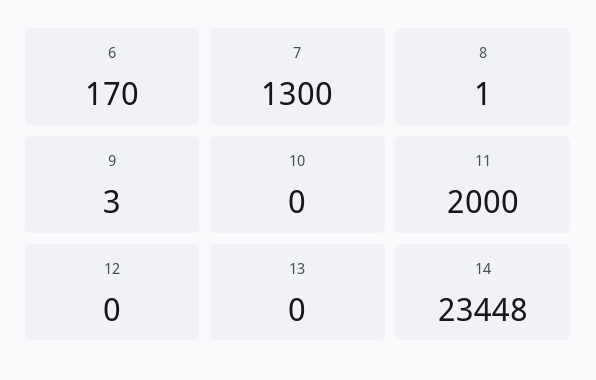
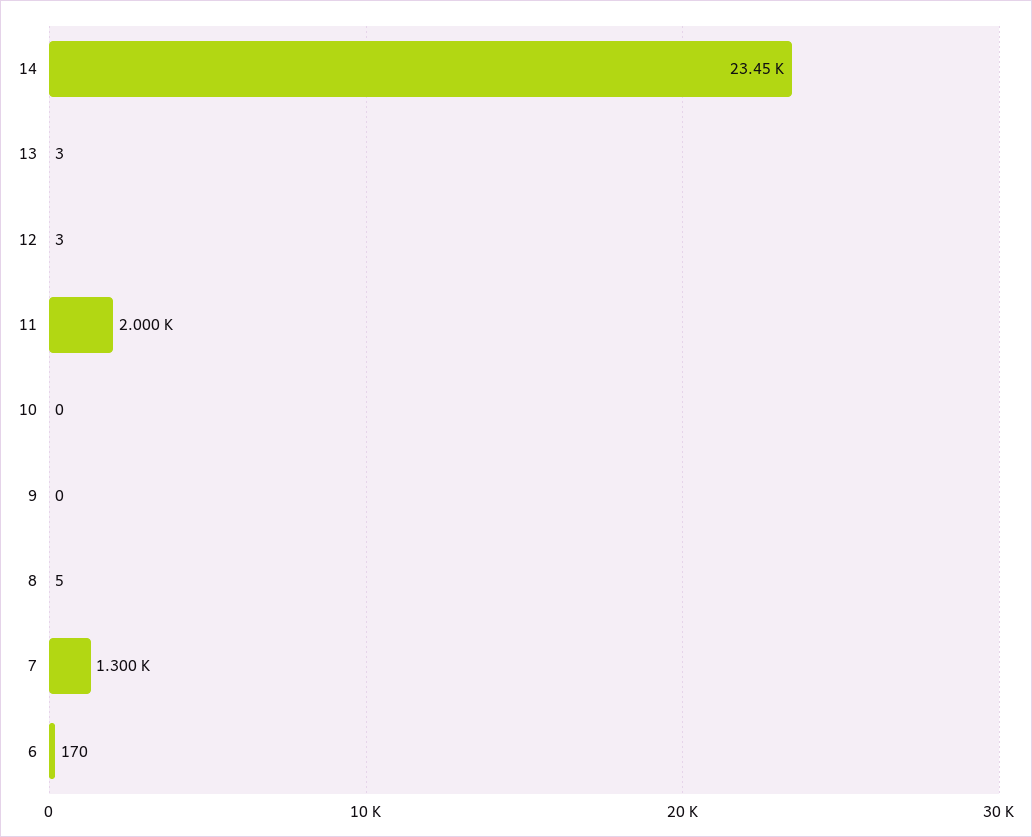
8: 1 -> 5
9: 3 -> 0
12: 0 -> 3
13: 0 -> 3

